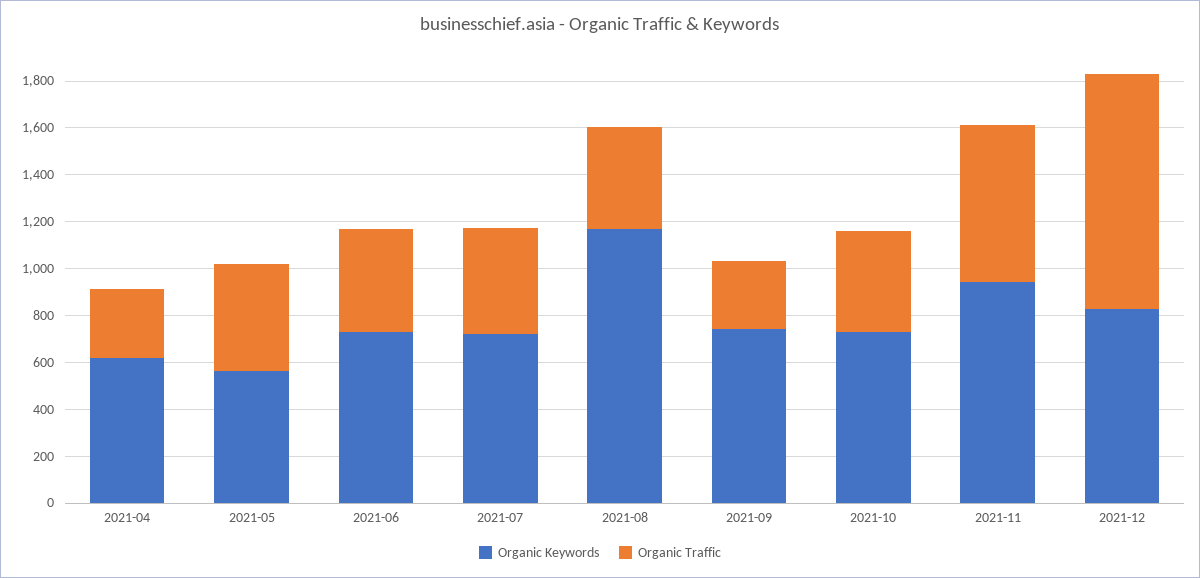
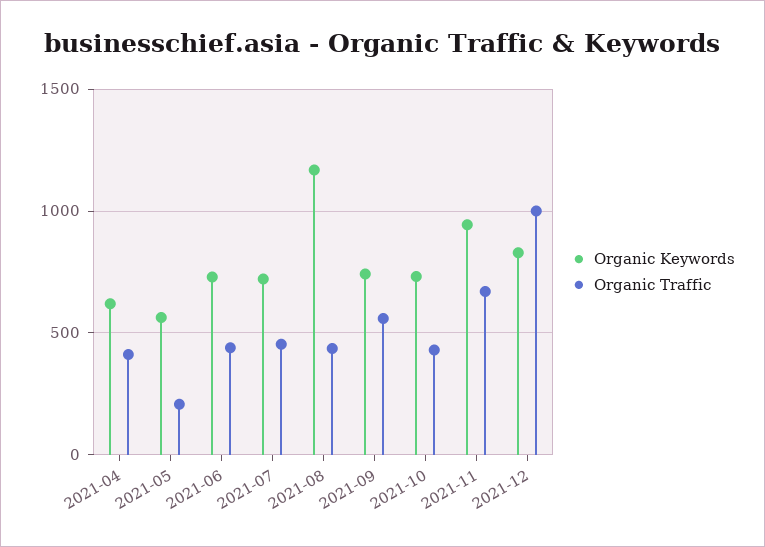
Organic Traffic, 2021-04: 300 -> 400
Organic Traffic, 2021-05: 450 -> 200
Organic Traffic, 2021-09: 300 -> 550

